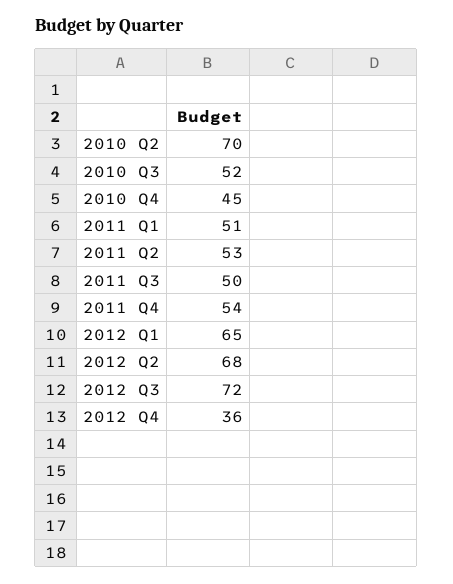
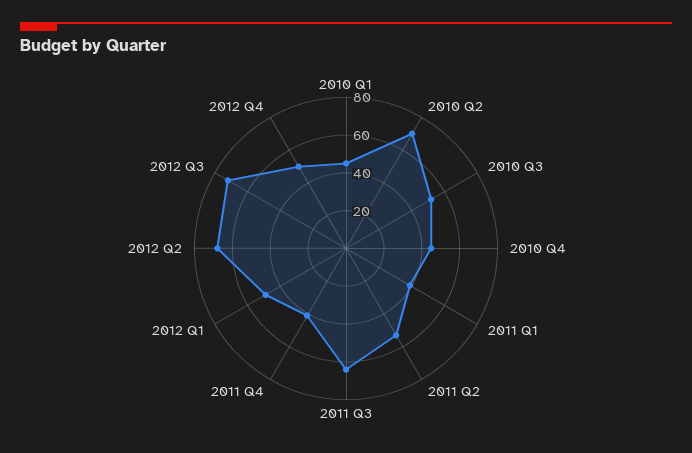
2011 Q1: 51 -> 40
2011 Q3: 50 -> 65
2011 Q4: 54 -> 40
2012 Q1: 65 -> 50
2012 Q4: 36 -> 50
2010 Q1: none -> 45

